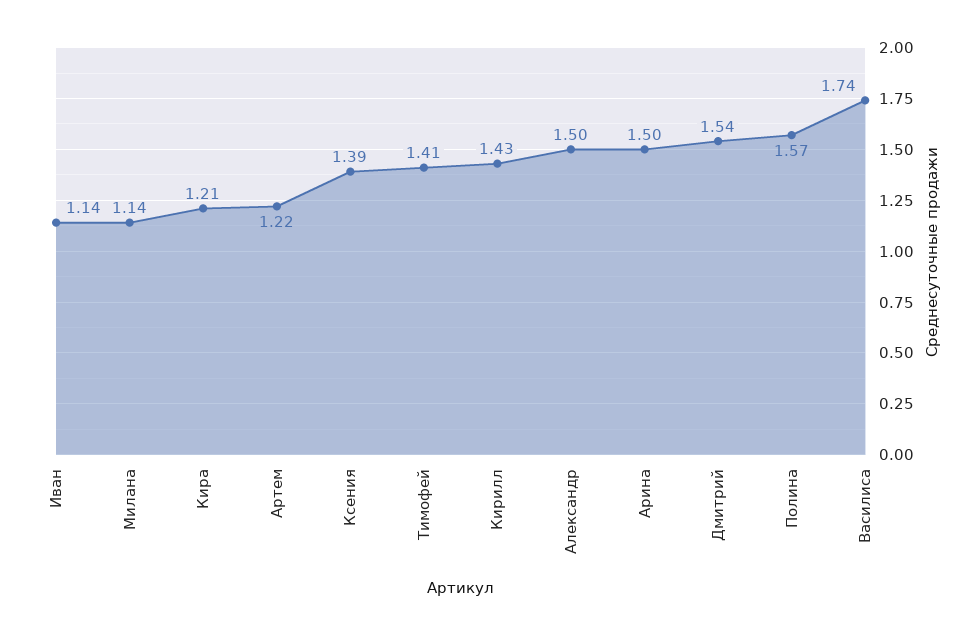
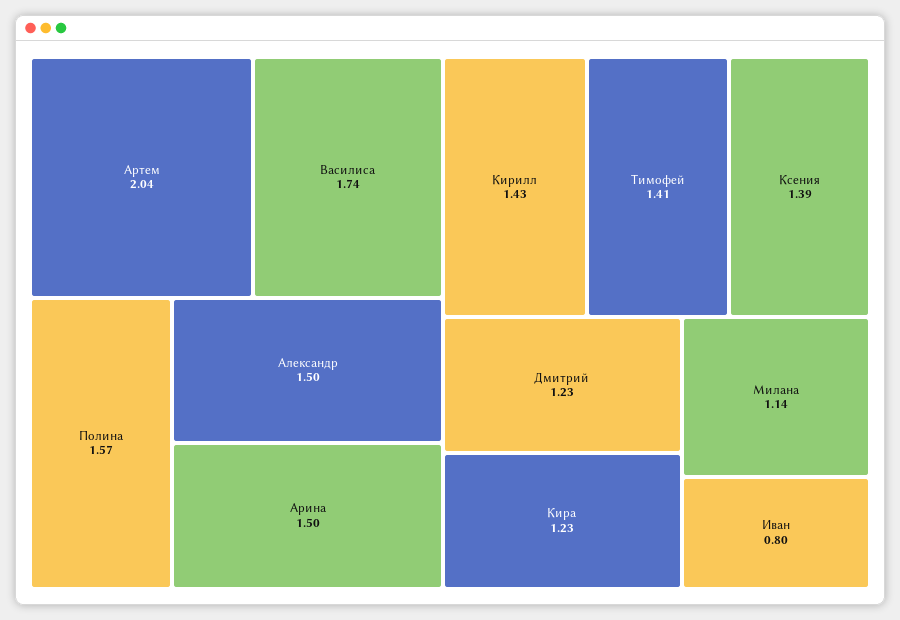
Иван: 1.14 -> 0.8
Кира: 1.21 -> 1.23
Артем: 1.22 -> 2.04
Дмитрий: 1.54 -> 1.23

